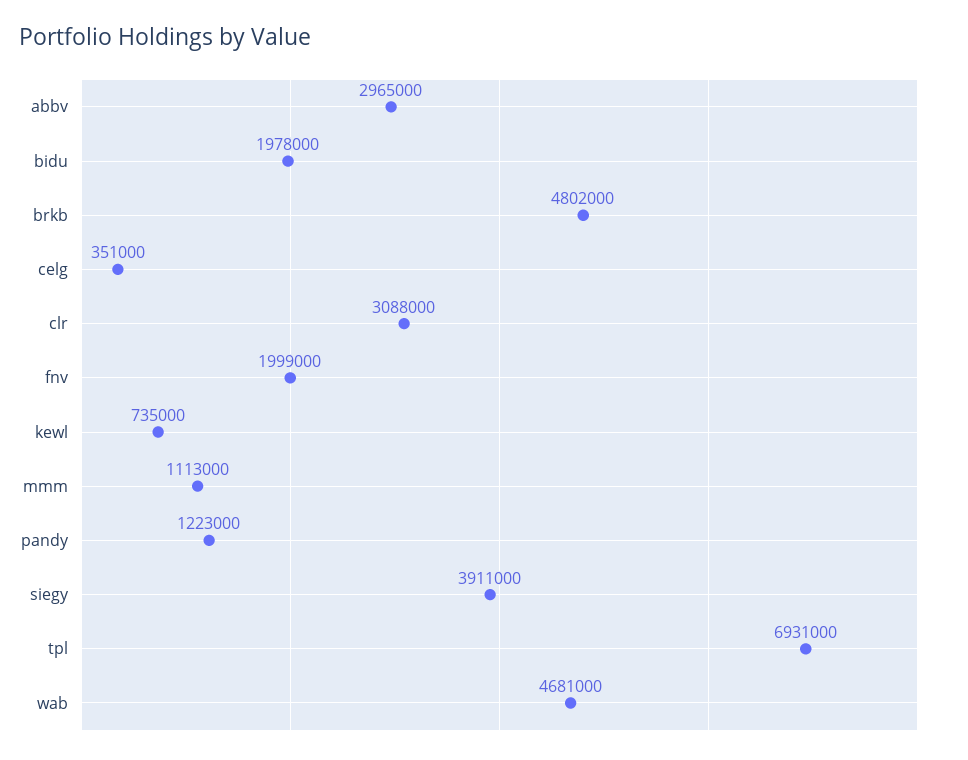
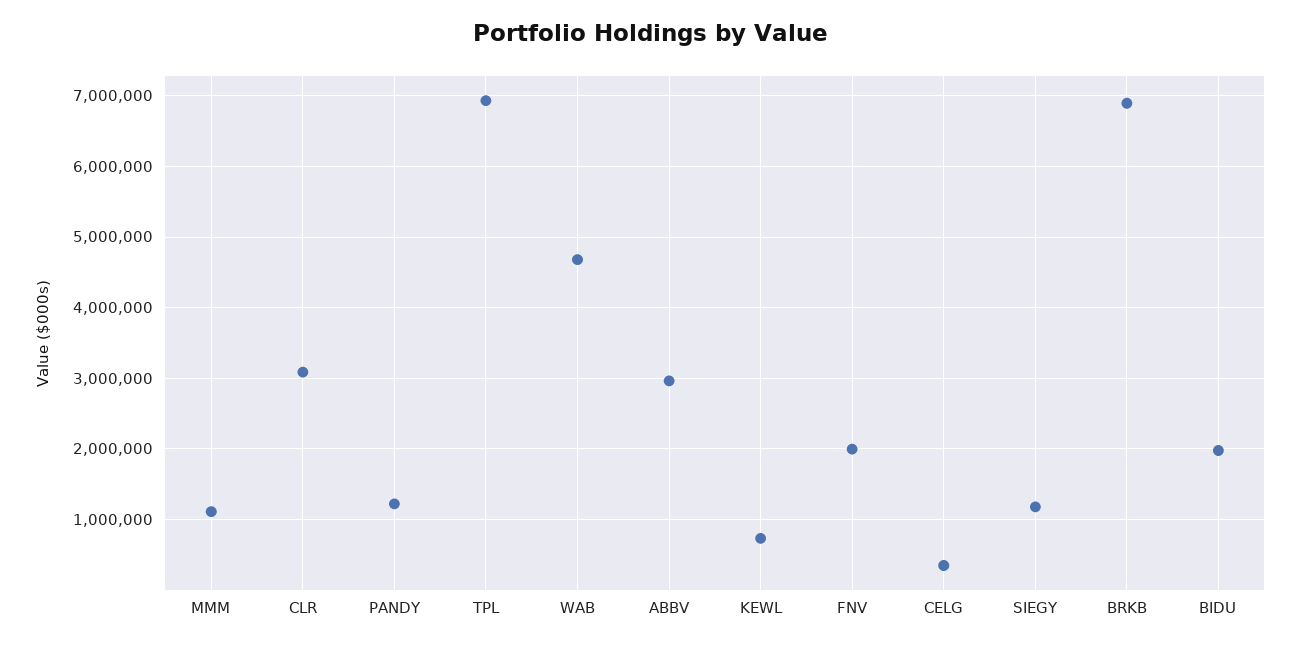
brkb: 4802000 -> 6900000
siegy: 3911000 -> 1200000

